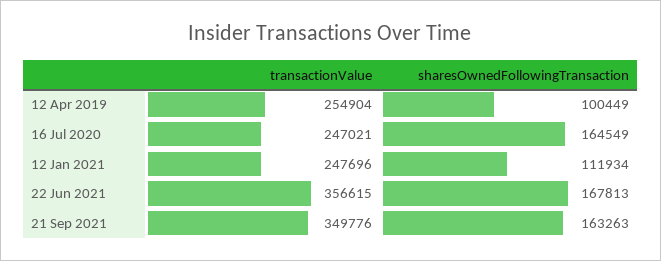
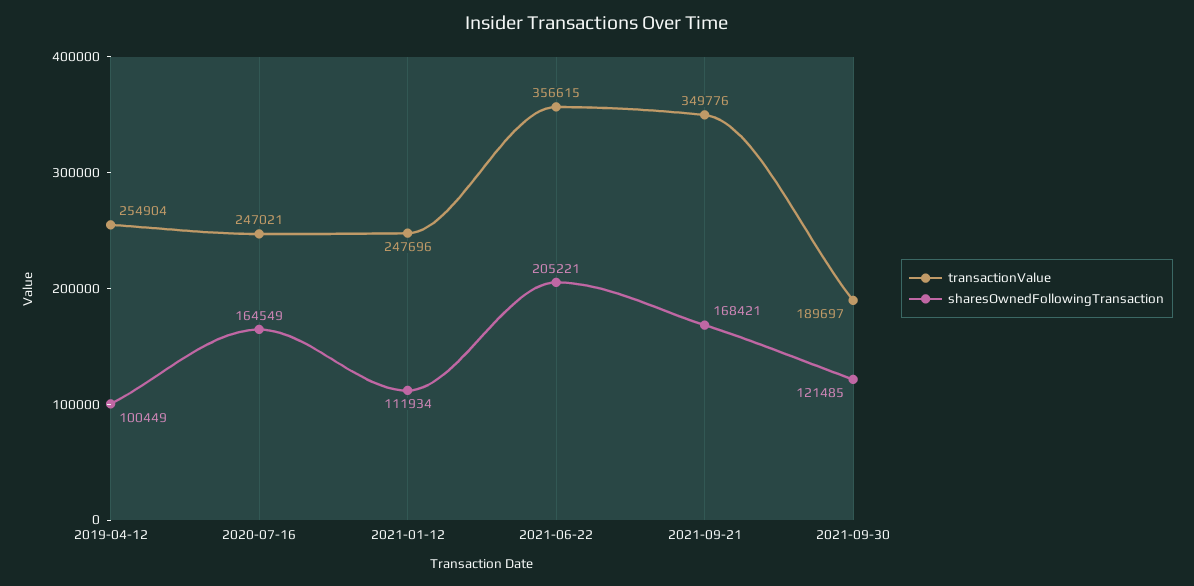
sharesOwnedFollowingTransaction, 22 Jun 2021: 167813 -> 205221
sharesOwnedFollowingTransaction, 21 Sep 2021: 163263 -> 168421
transactionValue, 2021-09-30: none -> 189697
sharesOwnedFollowingTransaction, 2021-09-30: none -> 121485

